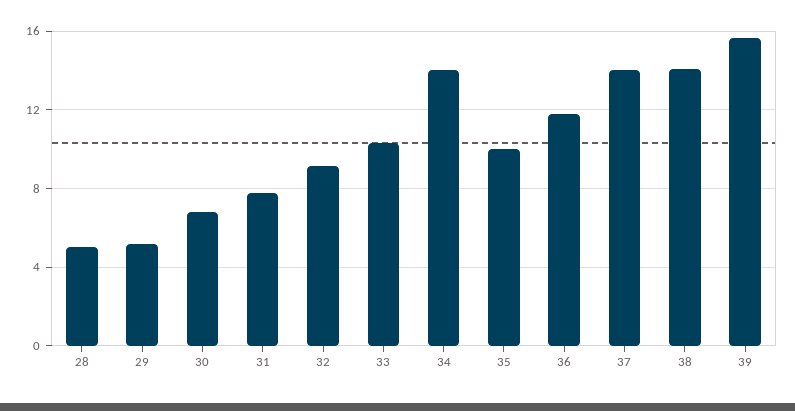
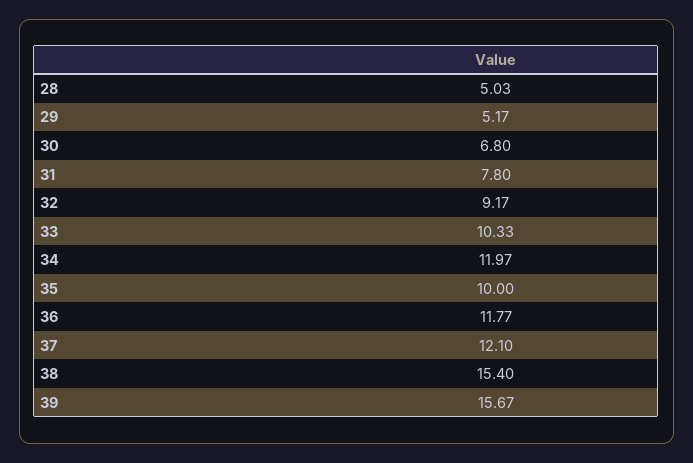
34: 14 -> 11.97
37: 14 -> 12.1
38: 14 -> 15.4

